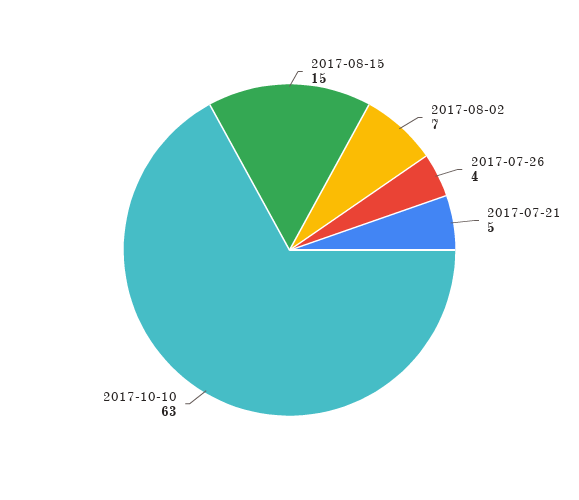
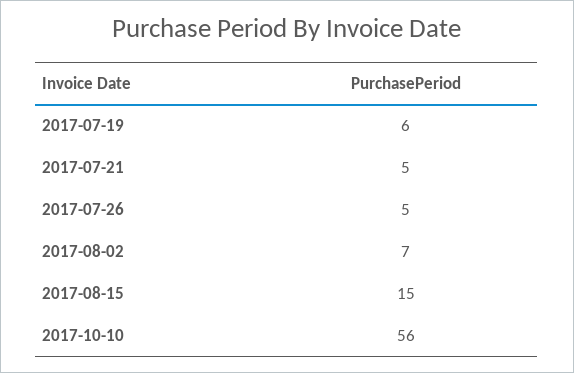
2017-07-26: 4 -> 5
2017-10-10: 63 -> 56
2017-07-19: none -> 6

